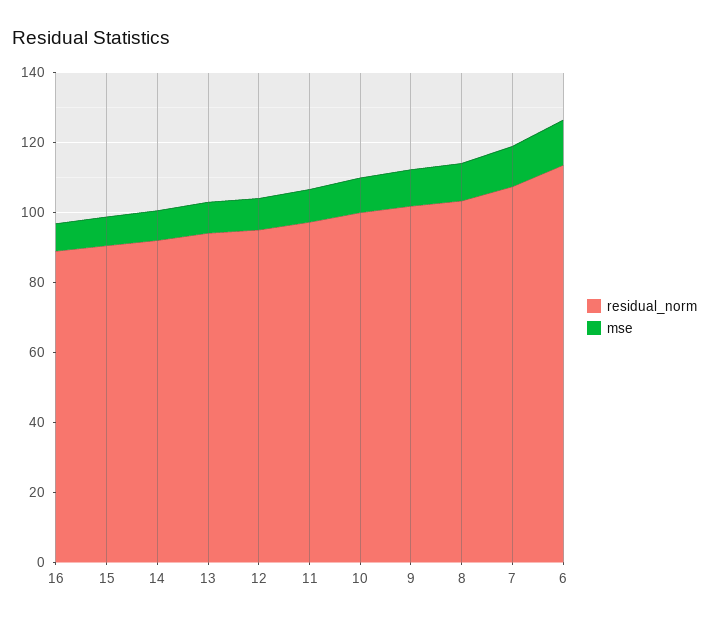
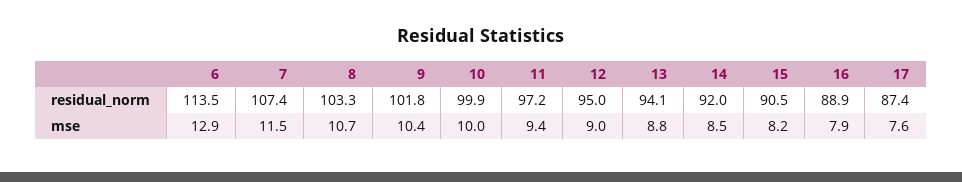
residual_norm, 17: none -> 87.4
mse, 17: none -> 7.6

